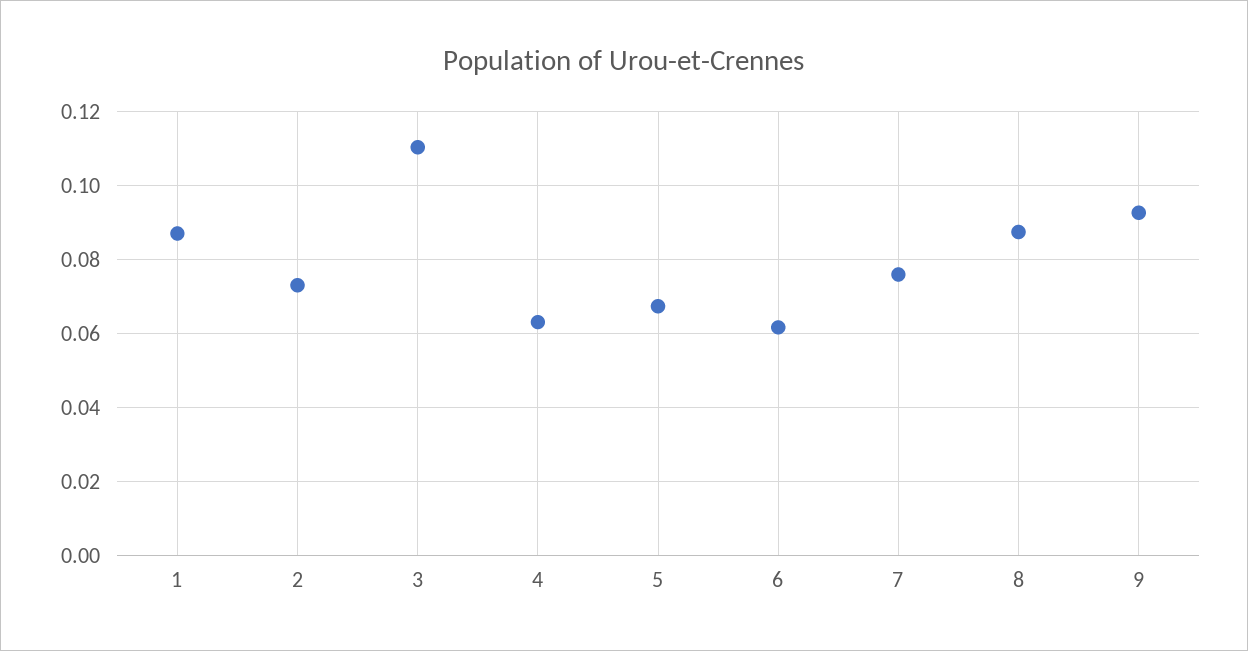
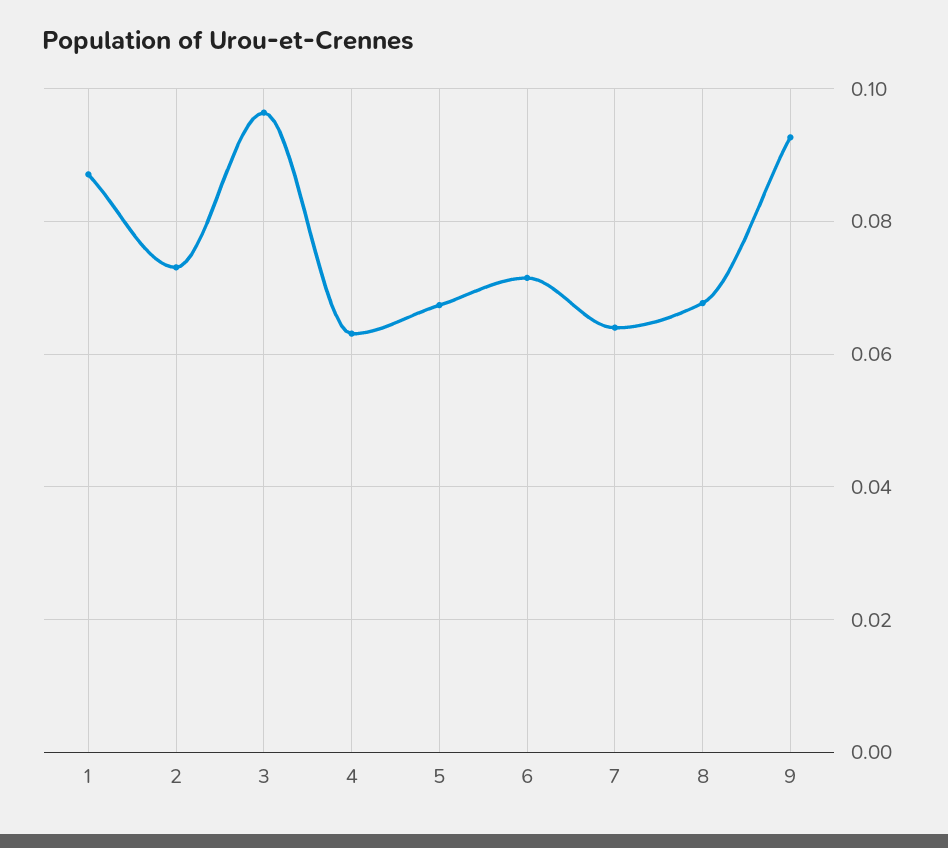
3: 0.11 -> 0.096
6: 0.062 -> 0.072
7: 0.076 -> 0.064
8: 0.088 -> 0.068

